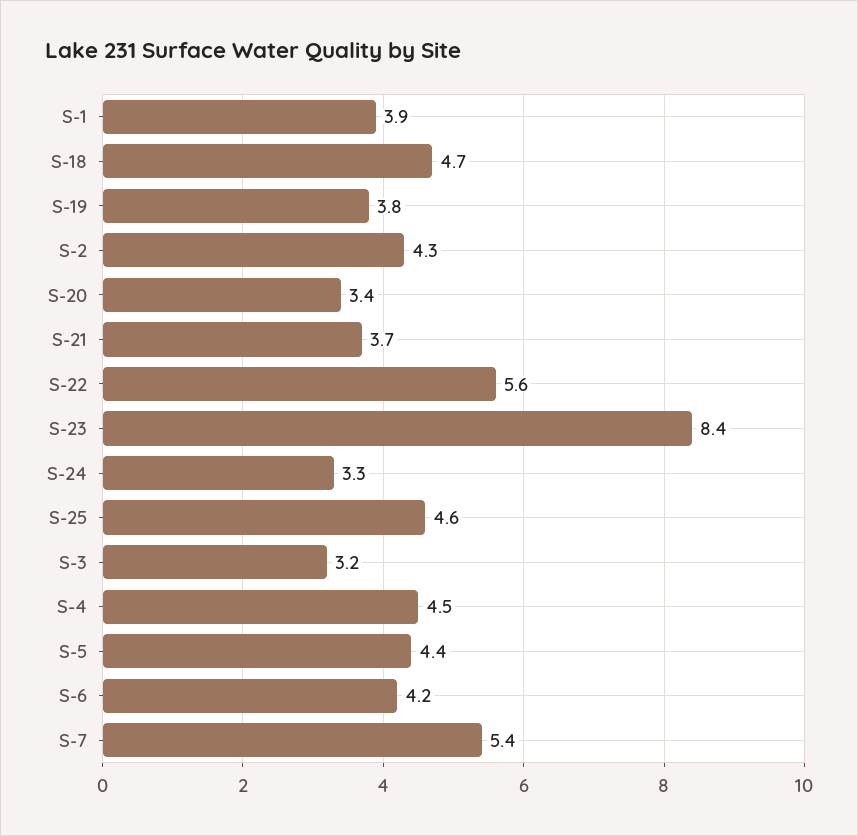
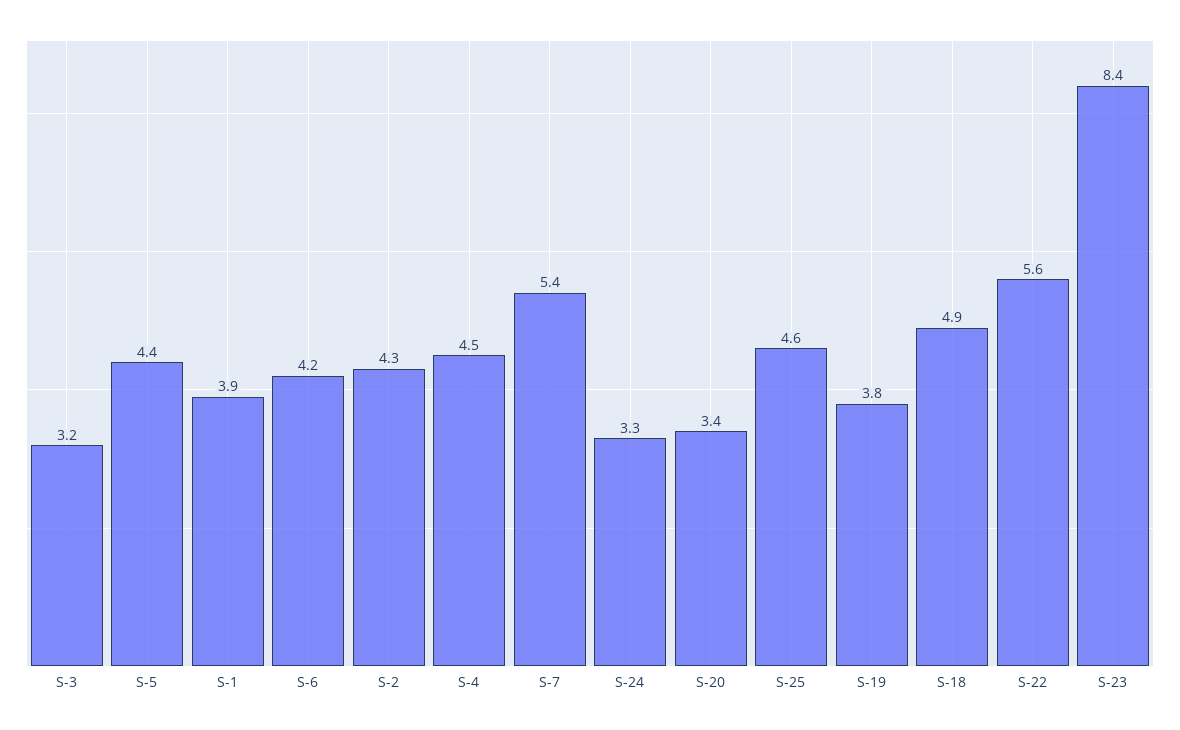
S-18: 4.7 -> 4.9
S-21: 3.7 -> none

